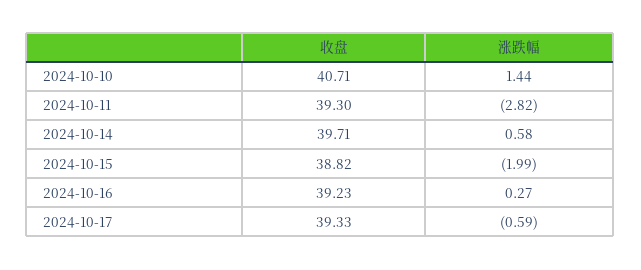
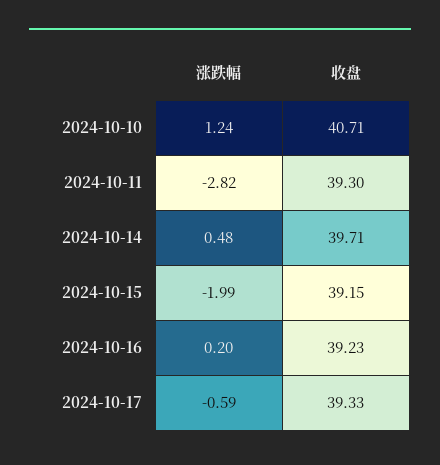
涨跌幅, 2024-10-10: 1.44 -> 1.24
涨跌幅, 2024-10-14: 0.58 -> 0.48
收盘, 2024-10-15: 38.82 -> 39.15
涨跌幅, 2024-10-16: 0.27 -> 0.2

